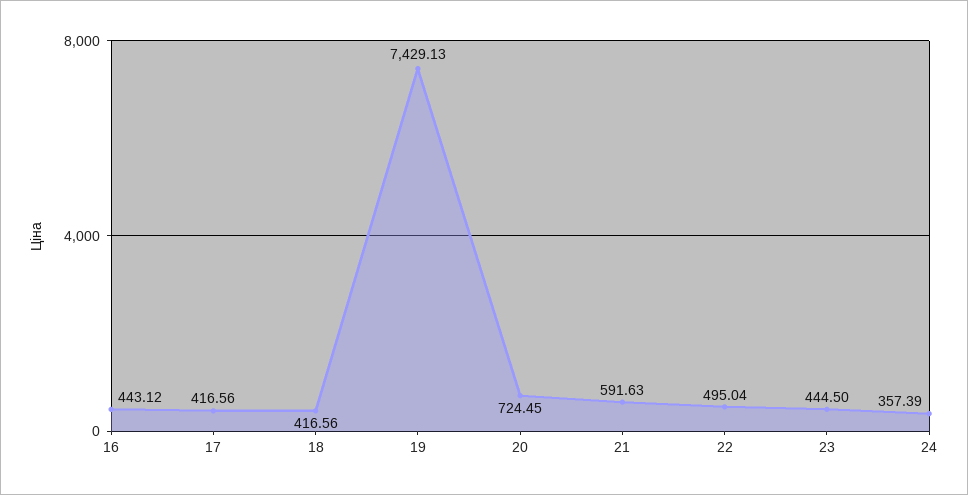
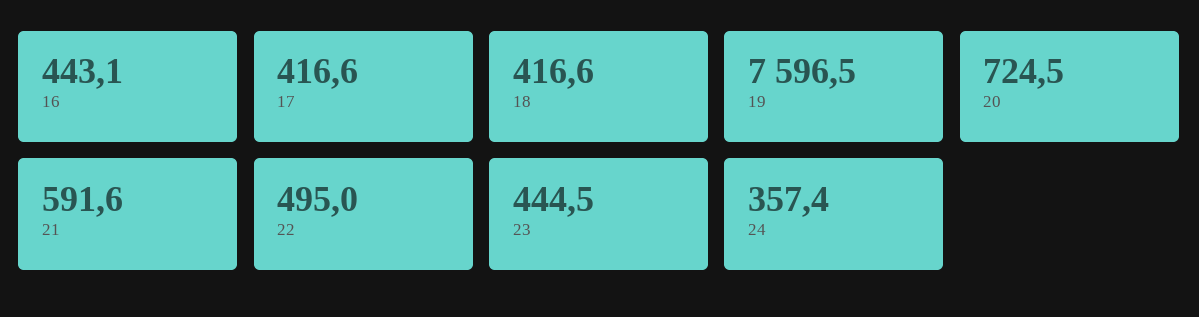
19: 7429.13 -> 7596.5

